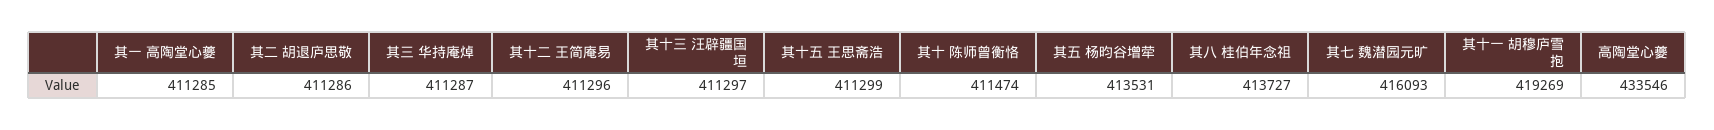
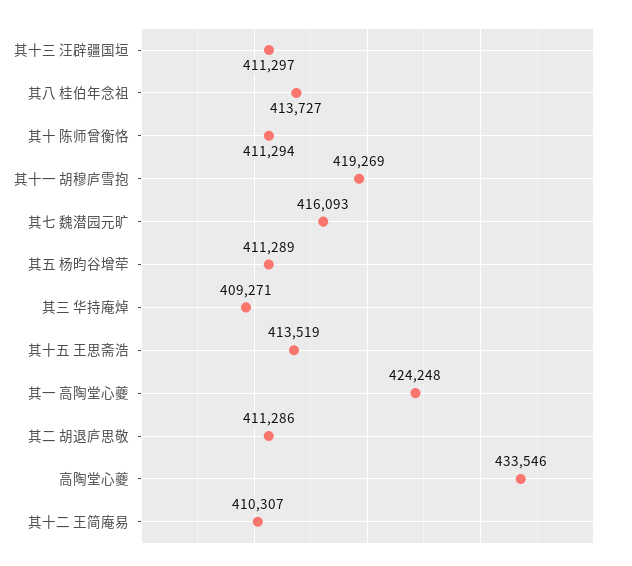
其一 高陶堂心夔: 411285 -> 424248
其三 华持庵焯: 411287 -> 409271
其十二 王简庵易: 411296 -> 410307
其十五 王思斋浩: 411299 -> 413519
其十 陈师曾衡恪: 411474 -> 411294
其五 杨昀谷增荦: 413531 -> 411289

